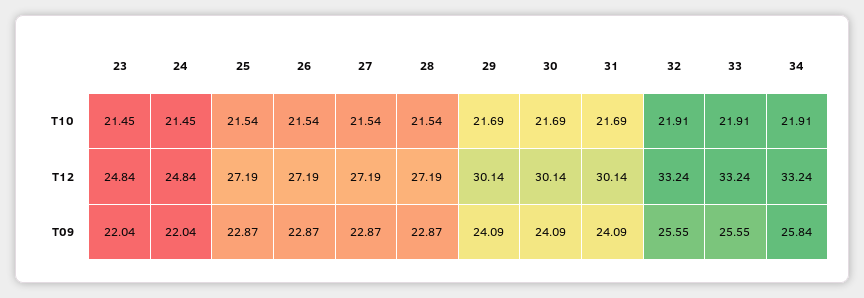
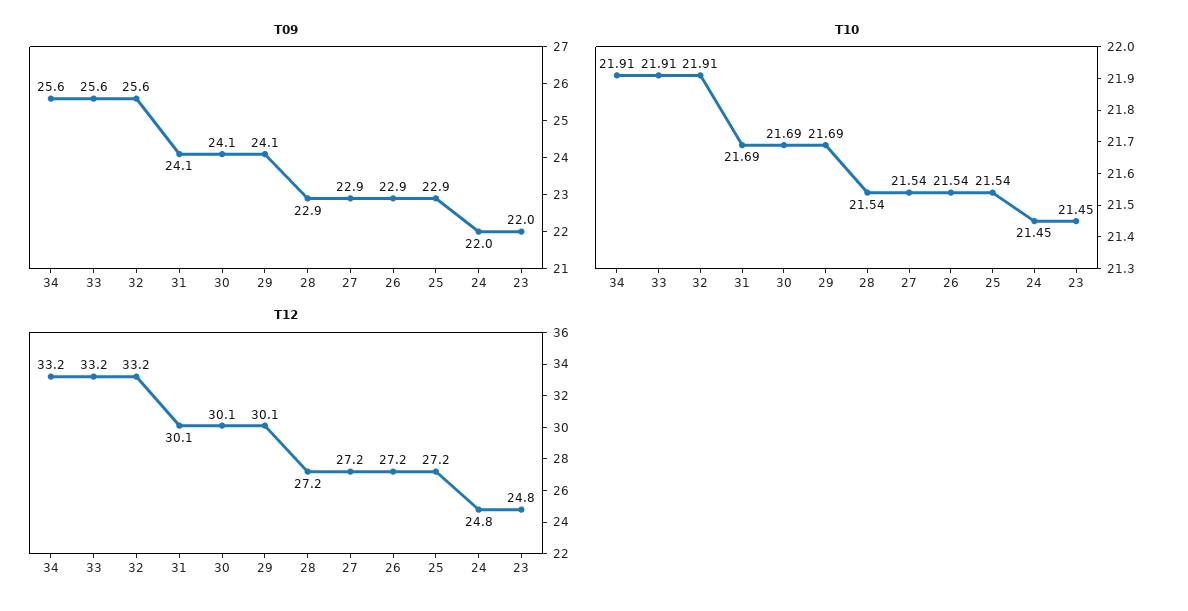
T09, 34: 25.84 -> 25.6

